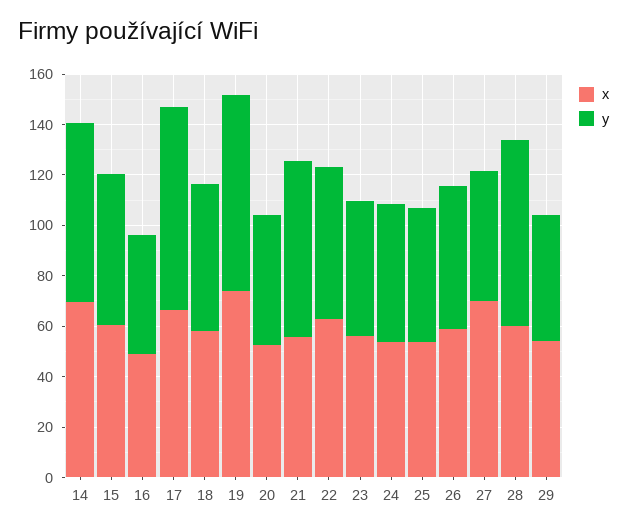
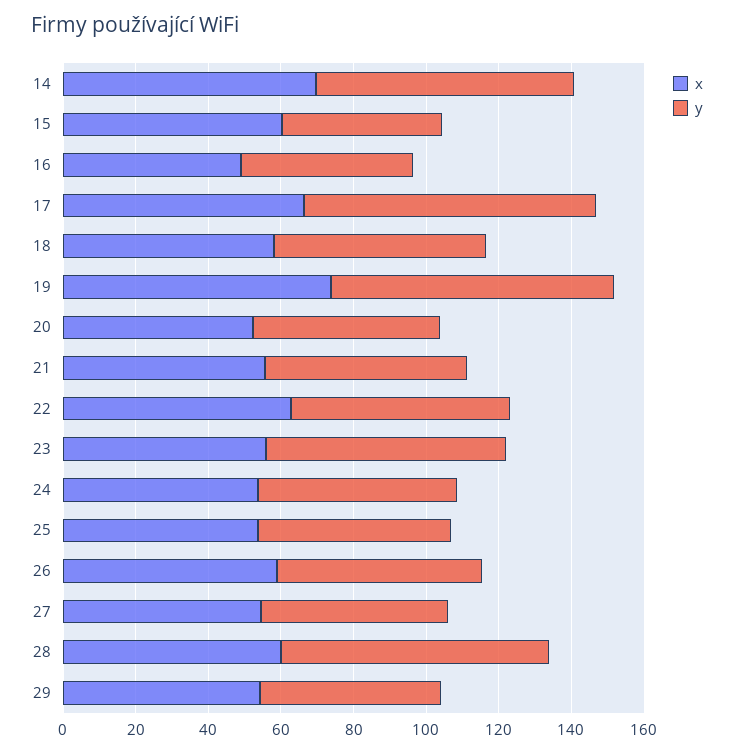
y, 15: 60 -> 45
y, 21: 70 -> 55
y, 23: 55 -> 65
x, 27: 70 -> 55

